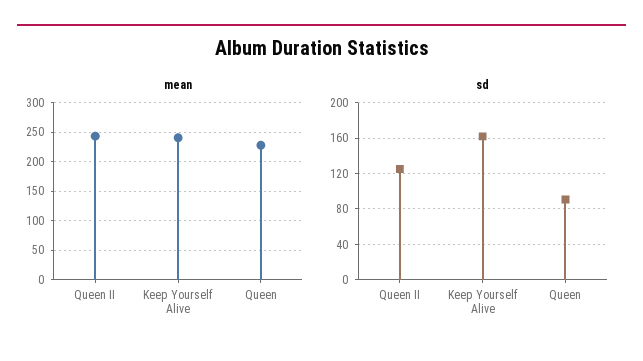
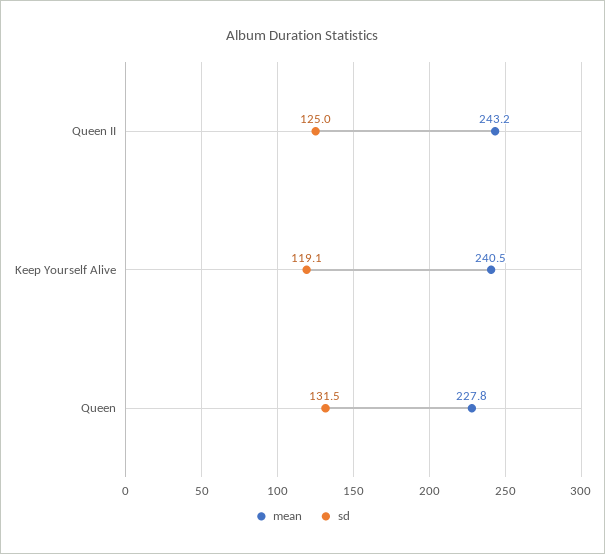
sd, Keep Yourself Alive: 160 -> 119.1
sd, Queen: 90 -> 131.5

